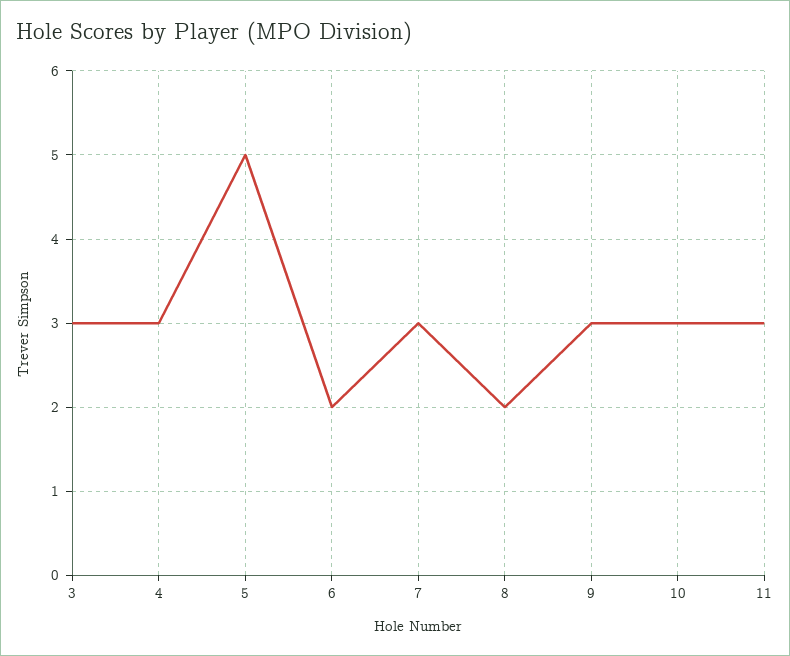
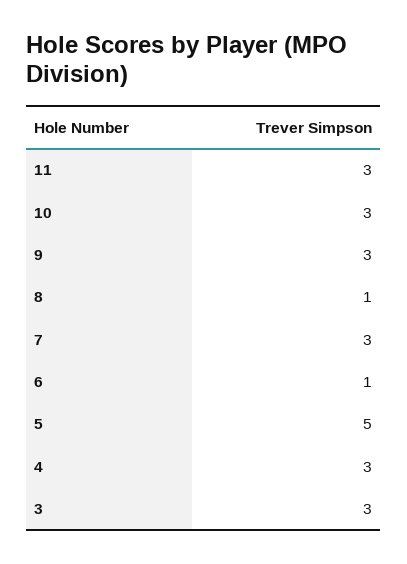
6: 2 -> 1
8: 2 -> 1

